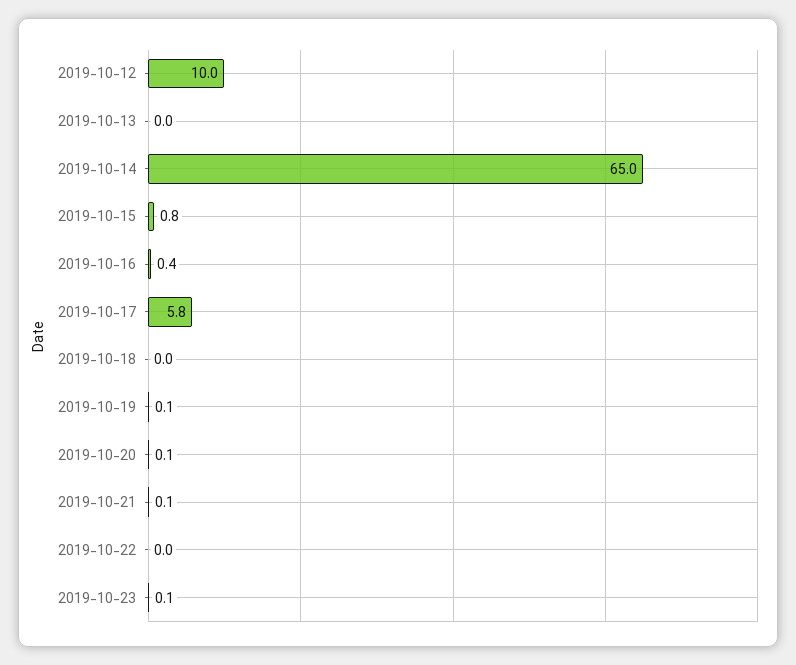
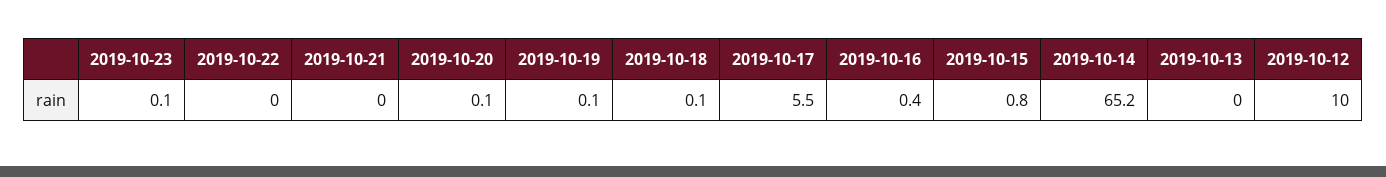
2019-10-14: 65 -> 65.2
2019-10-17: 5.8 -> 5.5
2019-10-18: 0 -> 0.1
2019-10-21: 0.1 -> 0

